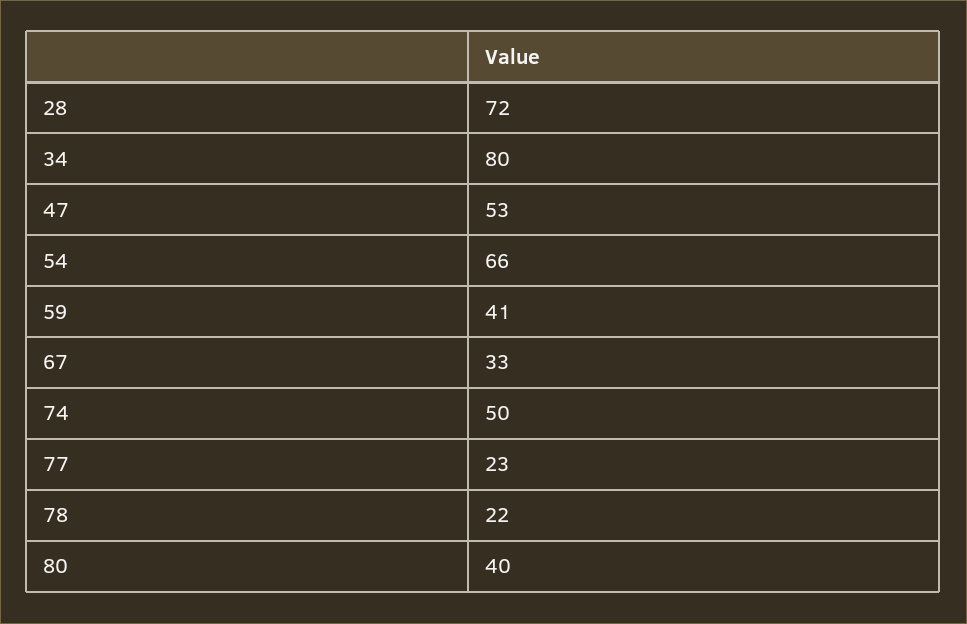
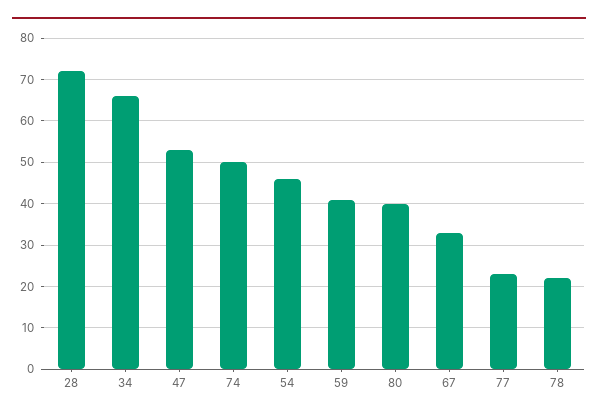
34: 80 -> 65
54: 66 -> 45

